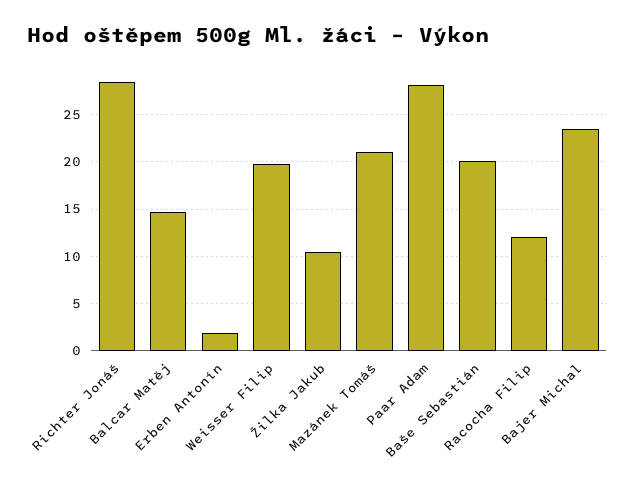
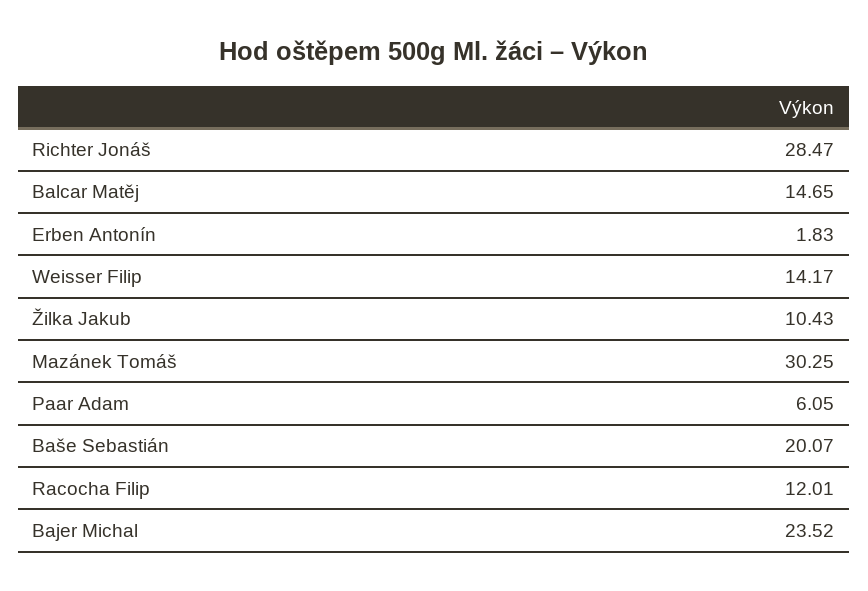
Weisser Filip: 20 -> 14.17
Mazánek Tomáš: 21 -> 30.25
Paar Adam: 28 -> 6.05

